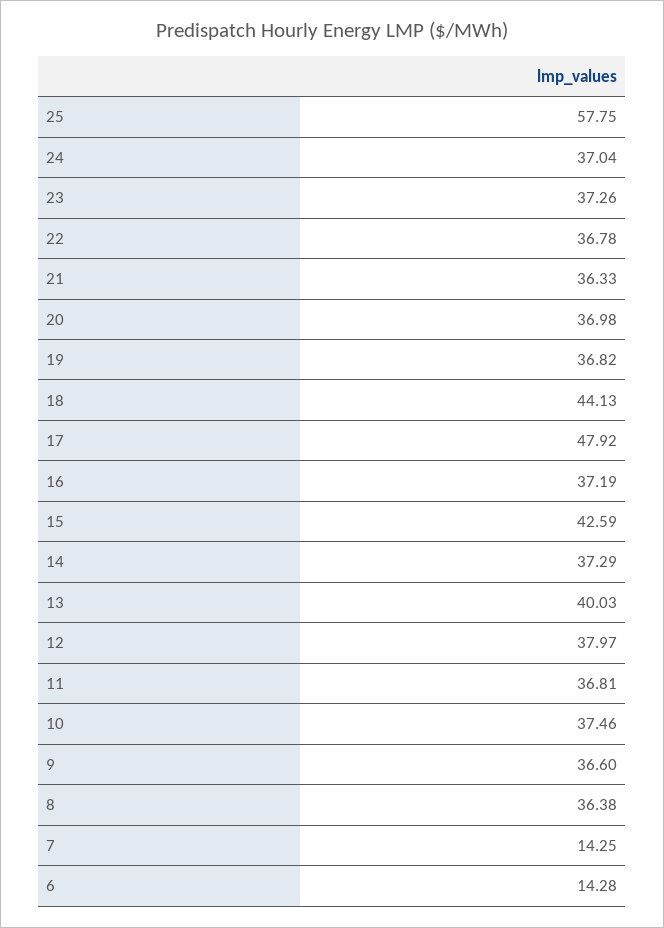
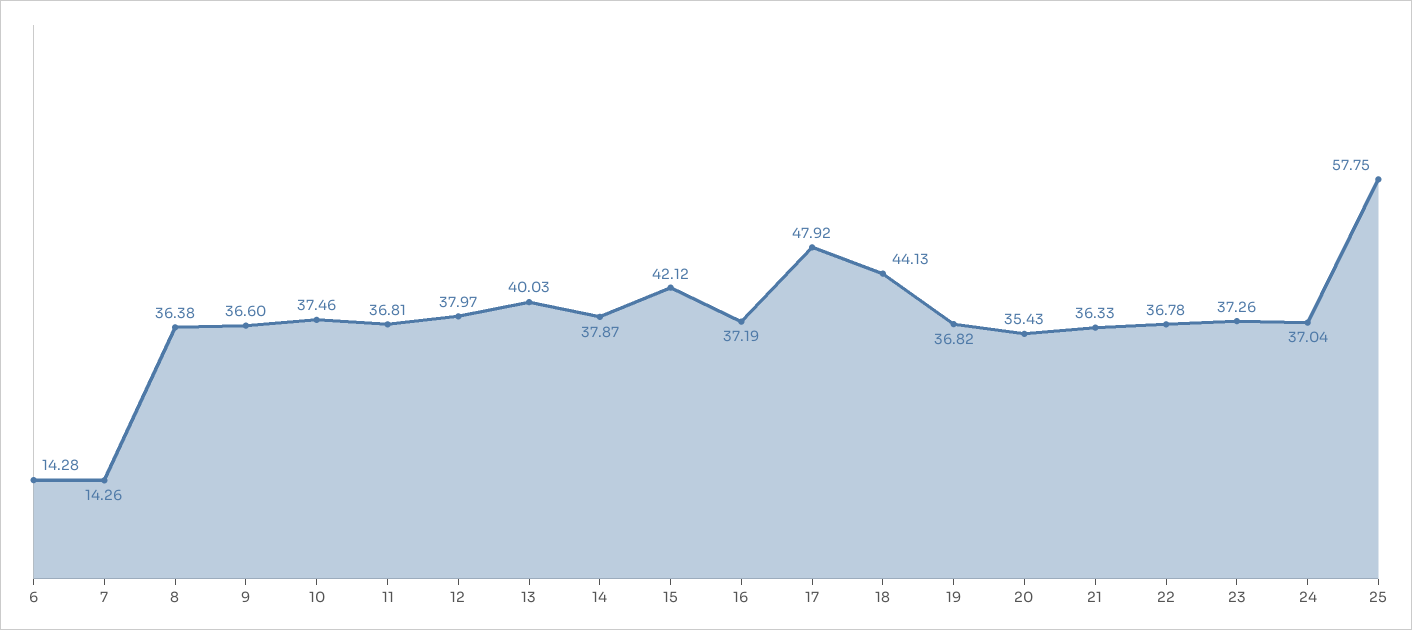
20: 36.98 -> 35.43
15: 42.59 -> 42.12
14: 37.29 -> 37.87
7: 14.25 -> 14.26

